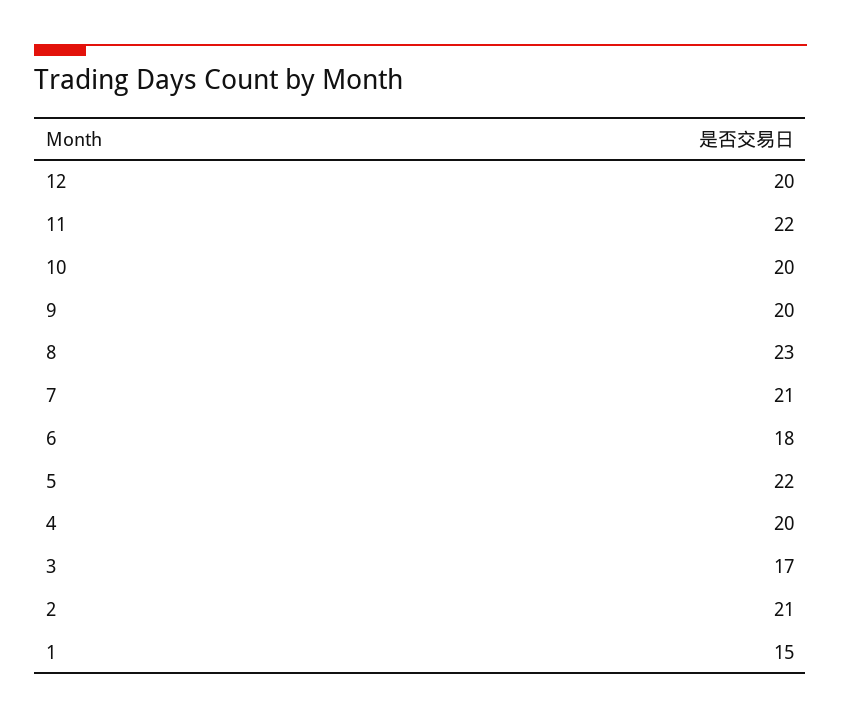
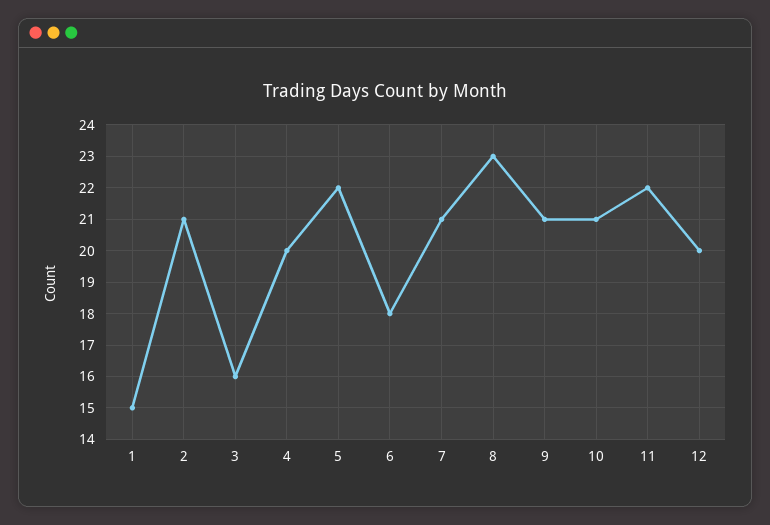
10: 20 -> 21
9: 20 -> 21
3: 17 -> 16

